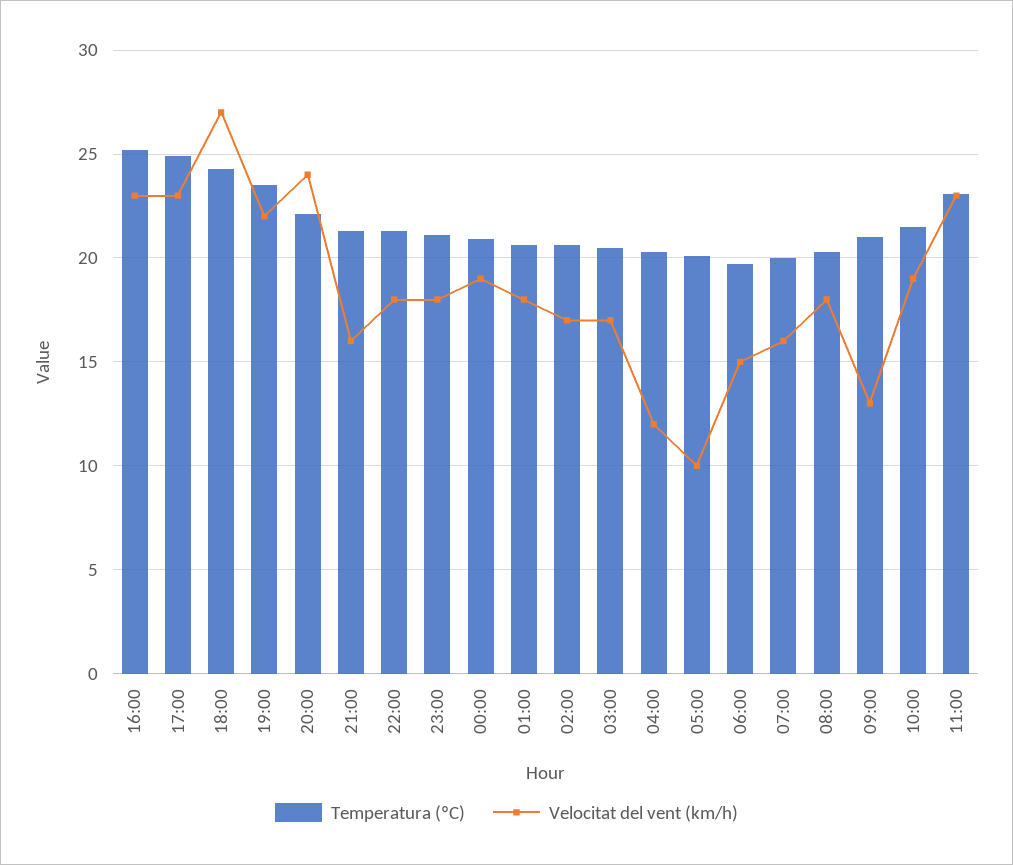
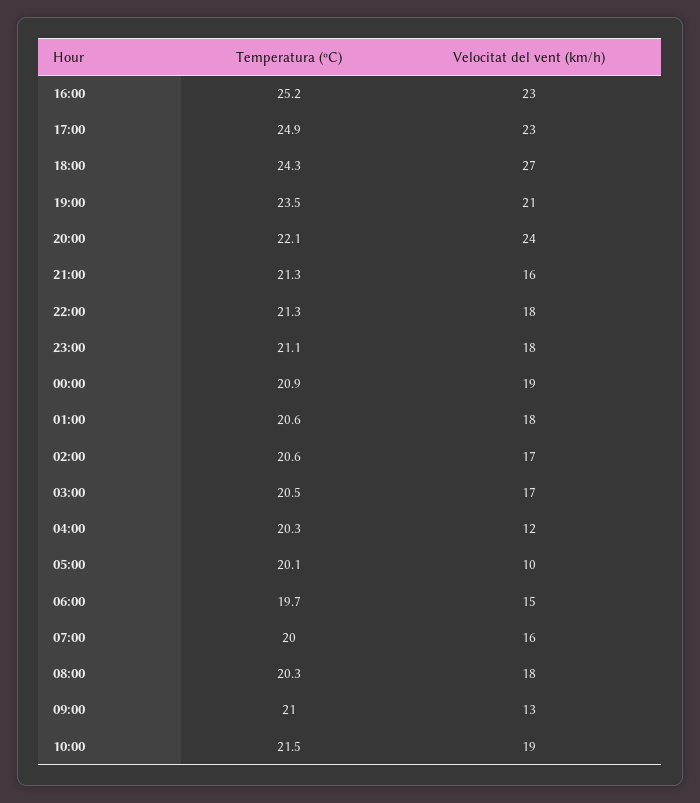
Velocitat del vent (km/h), 19:00: 22 -> 21
Temperatura (ºC), 11:00: 23 -> none
Velocitat del vent (km/h), 11:00: 23 -> none

